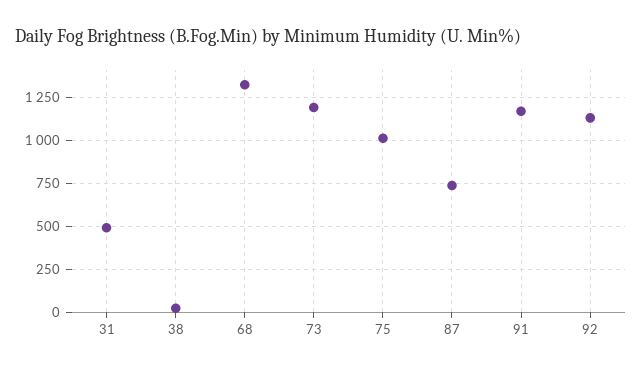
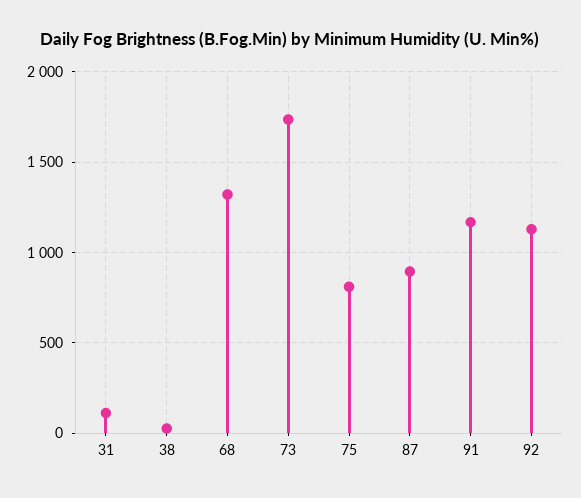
31: 500 -> 100
73: 1200 -> 1750
75: 1000 -> 800
87: 750 -> 900

